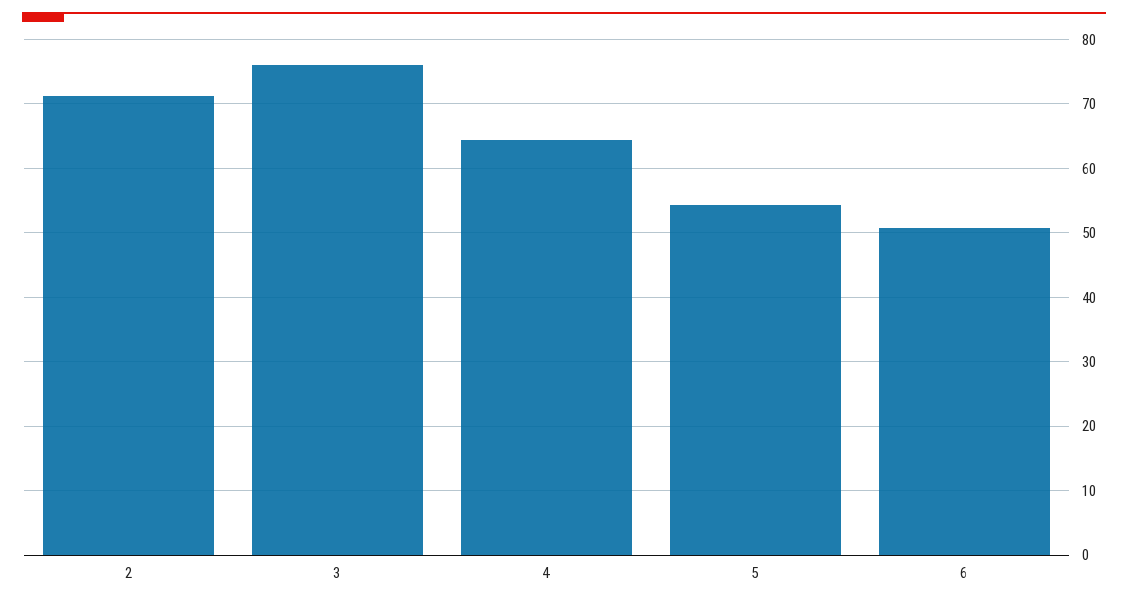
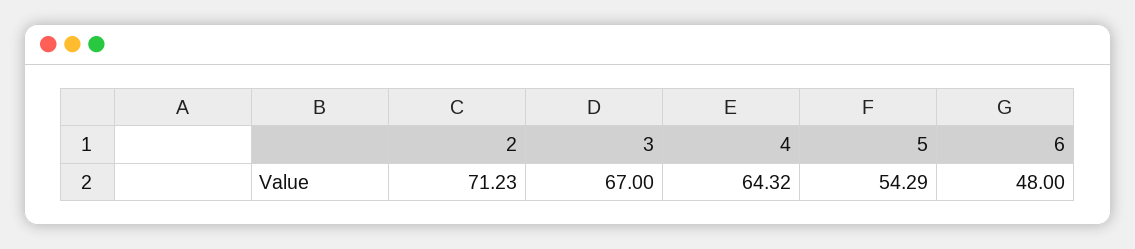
3: 76 -> 67
6: 51 -> 48

